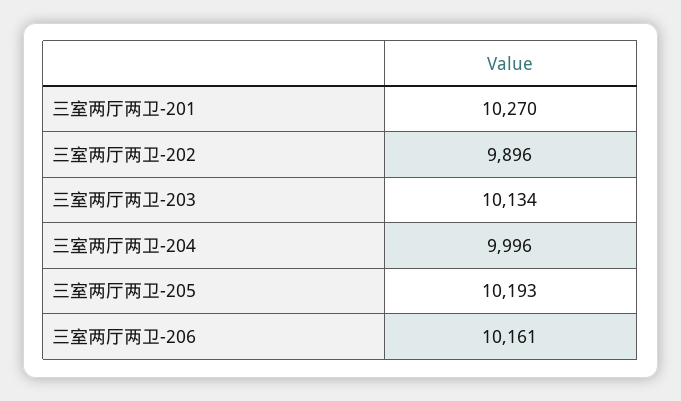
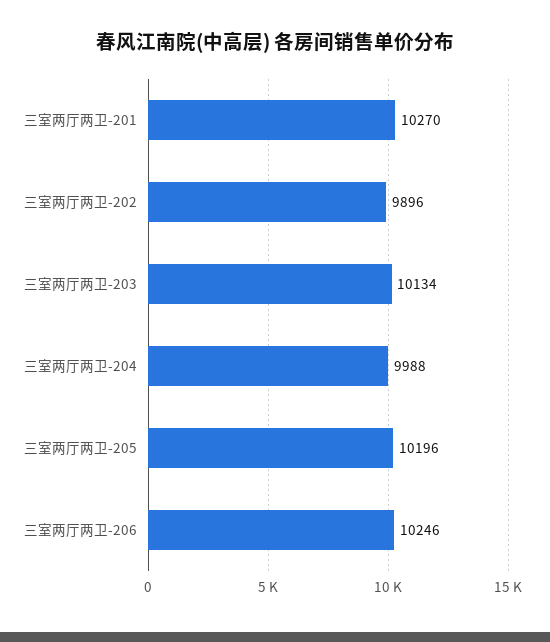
三室两厅两卫-204: 9996 -> 9988
三室两厅两卫-205: 10193 -> 10196
三室两厅两卫-206: 10161 -> 10246

